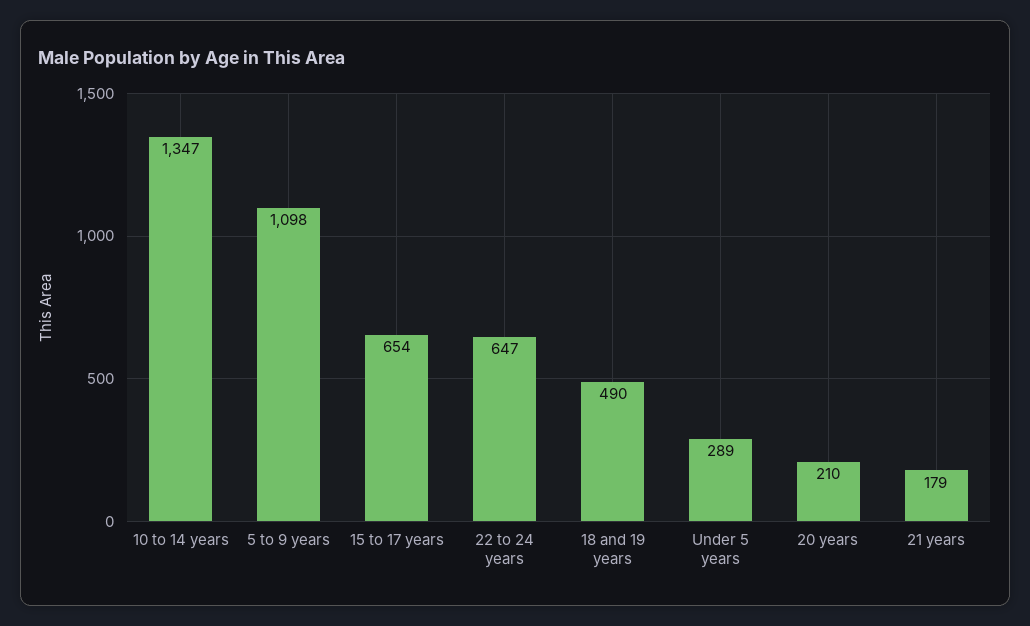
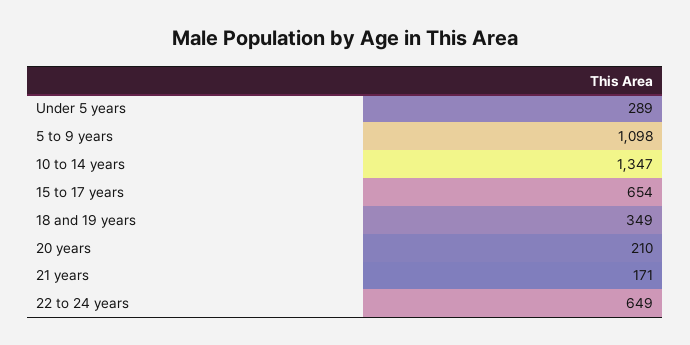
22 to 24 years: 647 -> 649
18 and 19 years: 490 -> 349
21 years: 179 -> 171

